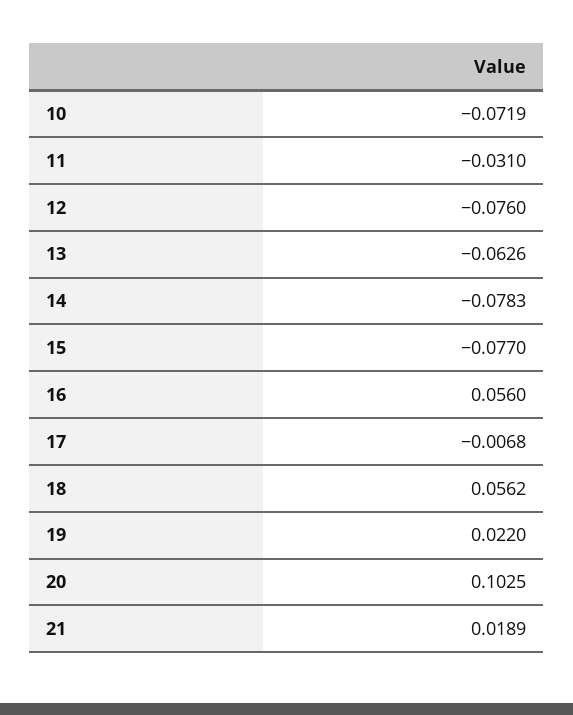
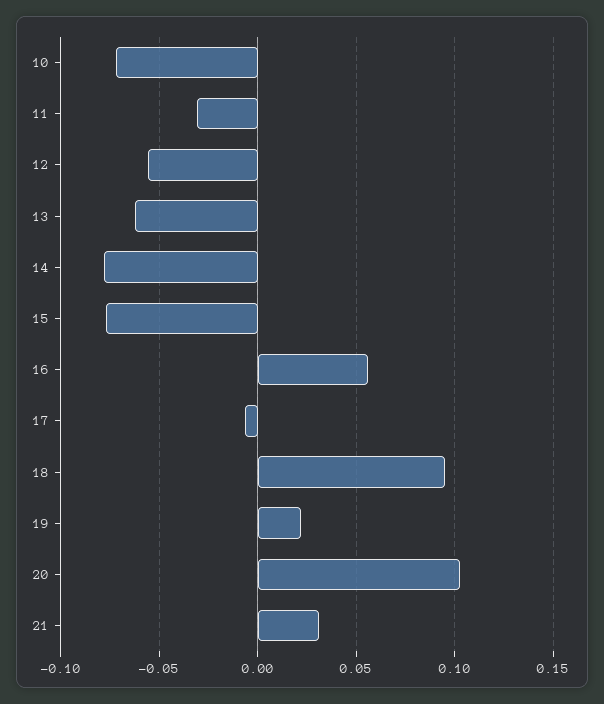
12: -0.076 -> -0.055
18: 0.0562 -> 0.095
21: 0.0189 -> 0.03

